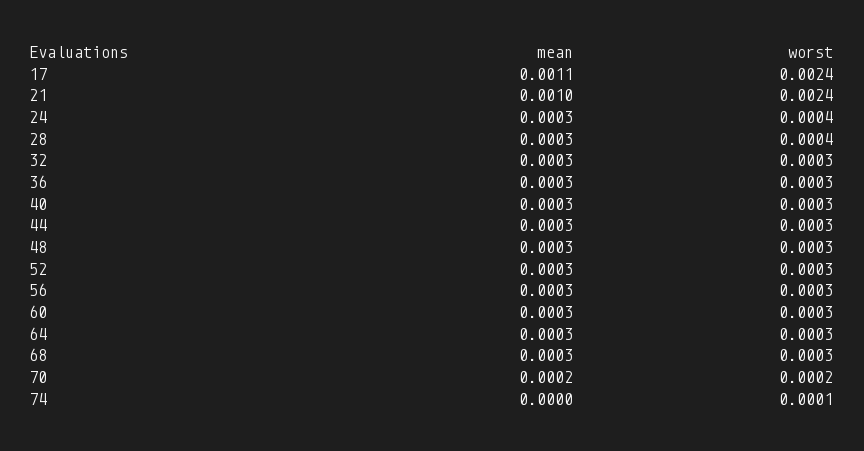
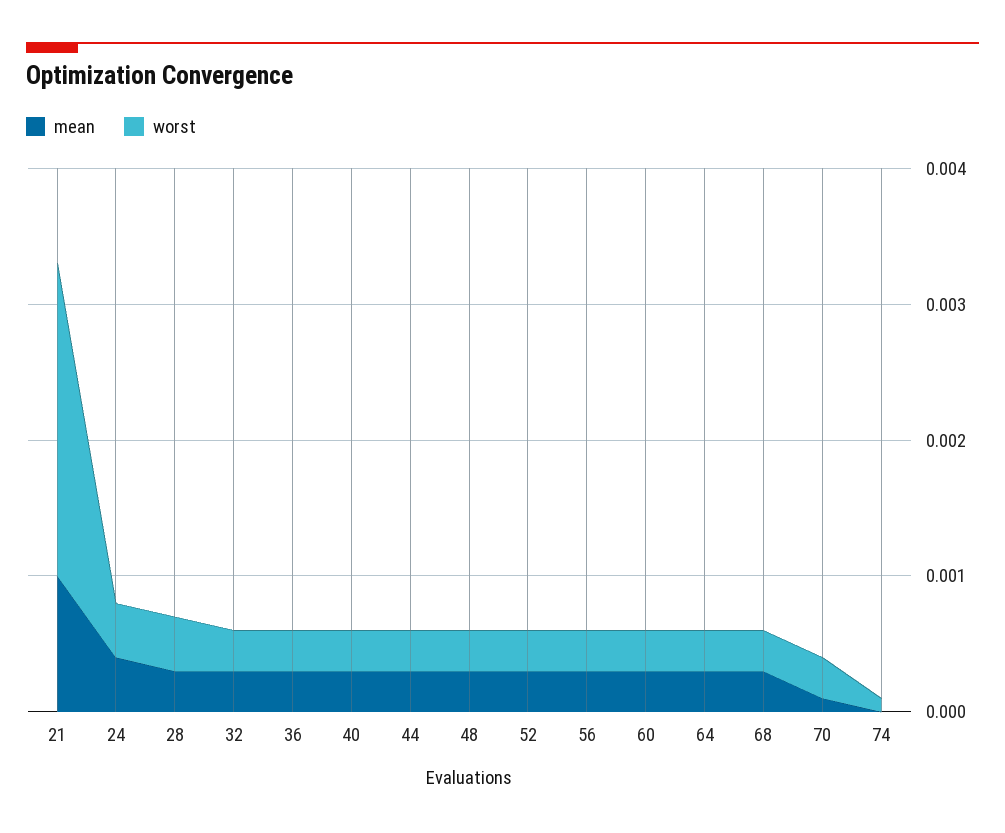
mean, 17: 0.0011 -> none
worst, 17: 0.0024 -> none
worst, 21: 0.0024 -> 0.0023
mean, 24: 0.0003 -> 0.0004
mean, 70: 0.0002 -> 0.0001
worst, 70: 0.0002 -> 0.0003

